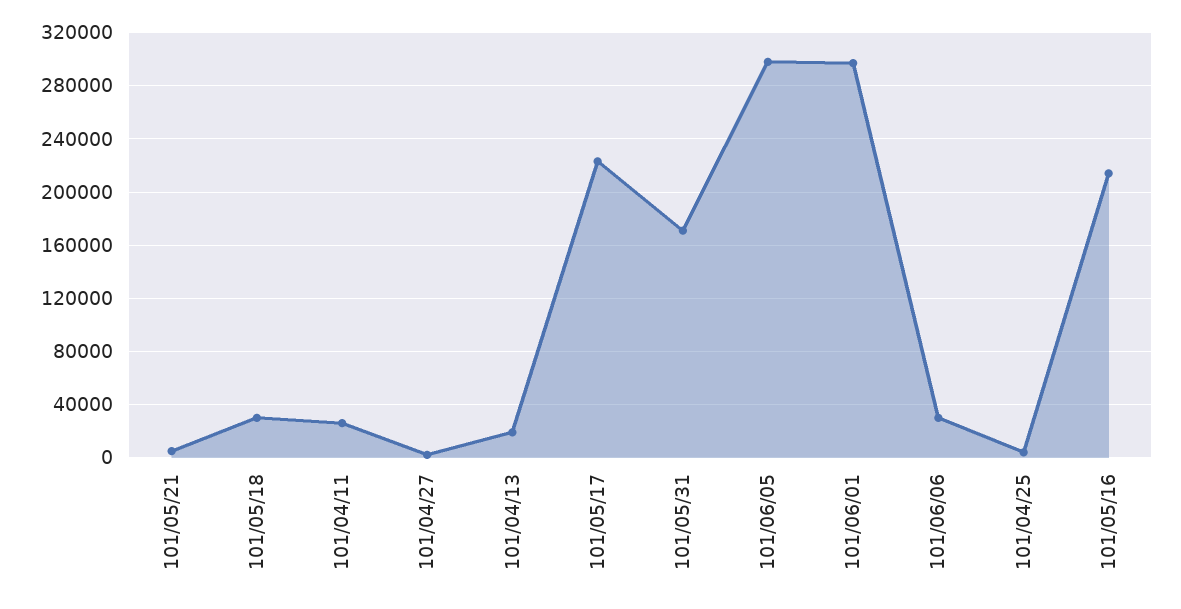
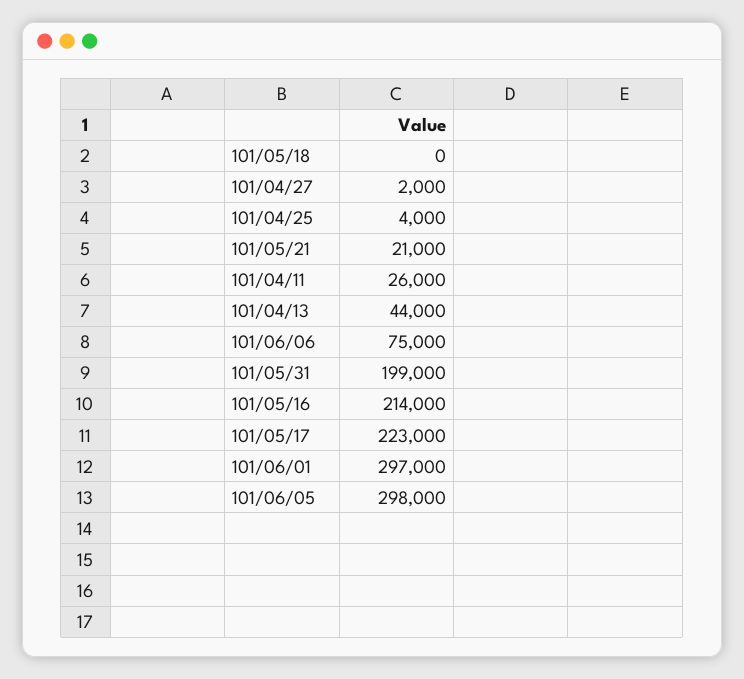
101/05/21: 5000 -> 21000
101/05/18: 30000 -> 0
101/04/13: 20000 -> 44000
101/05/31: 170000 -> 199000
101/06/06: 30000 -> 75000

